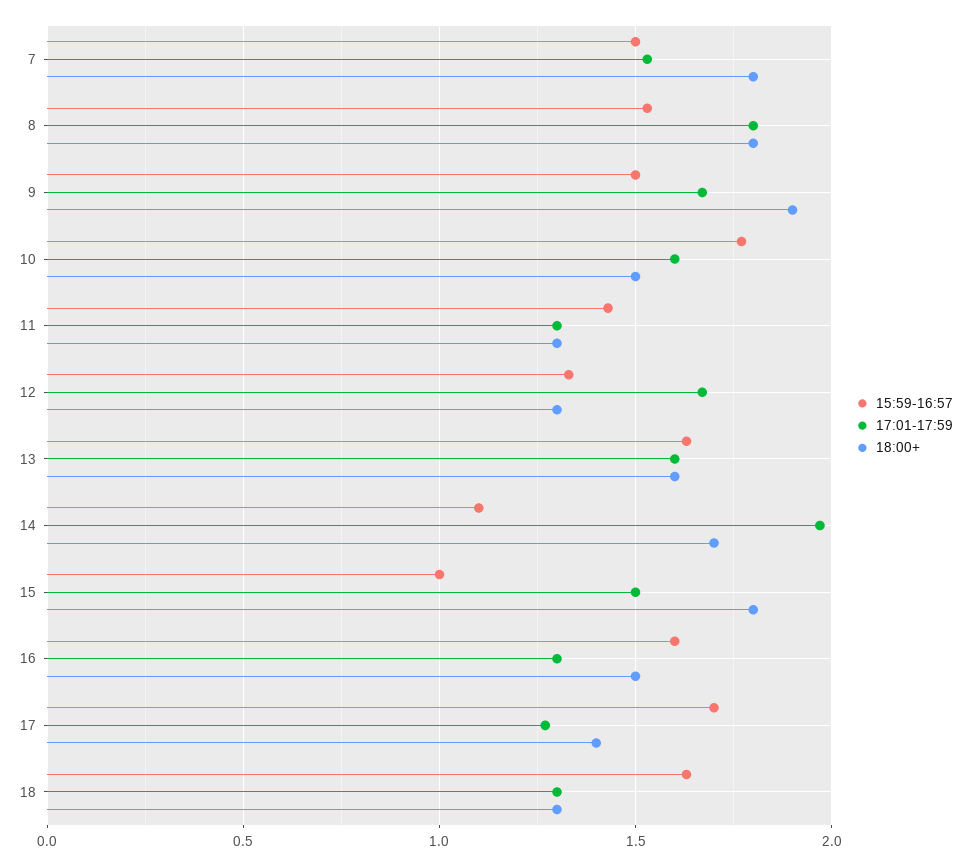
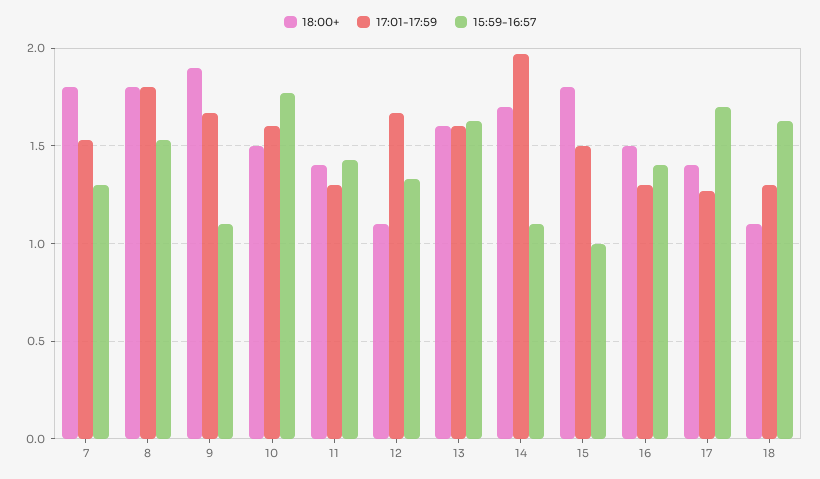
15:59-16:57, 7: 1.5 -> 1.3
15:59-16:57, 9: 1.5 -> 1.1
18:00+, 11: 1.3 -> 1.4
18:00+, 12: 1.3 -> 1.1
15:59-16:57, 16: 1.6 -> 1.4
18:00+, 18: 1.3 -> 1.1

